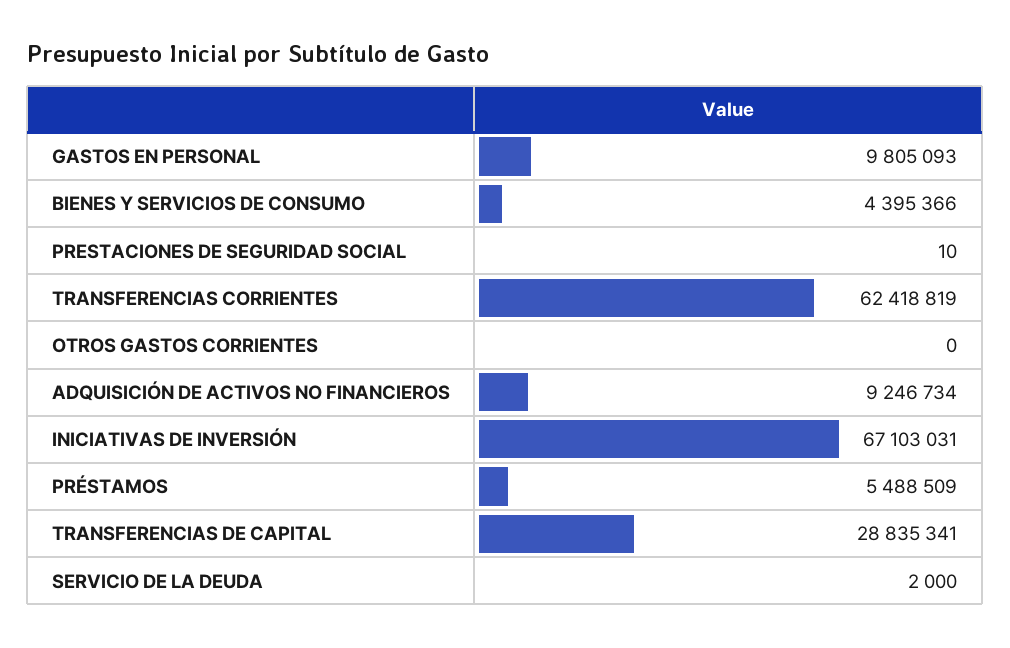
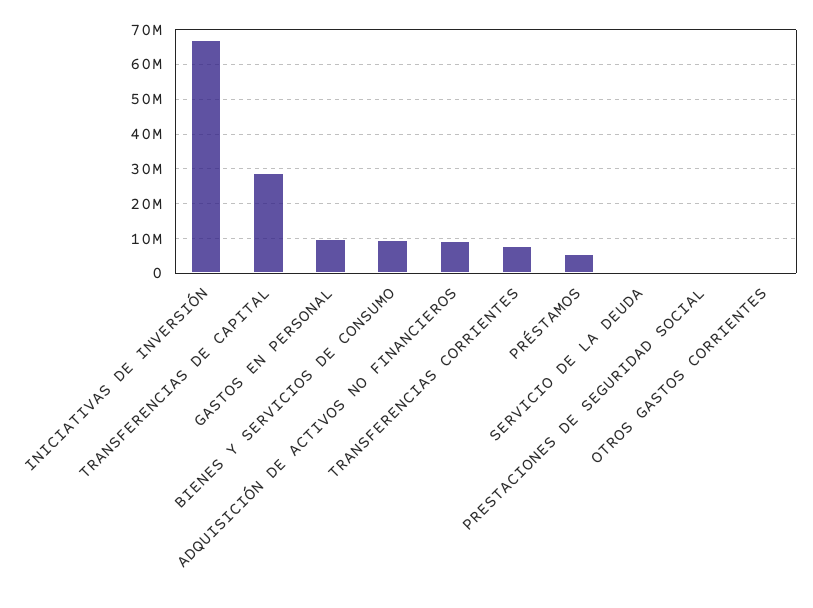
BIENES Y SERVICIOS DE CONSUMO: 4395366 -> 10000000
TRANSFERENCIAS CORRIENTES: 62418819 -> 8000000

